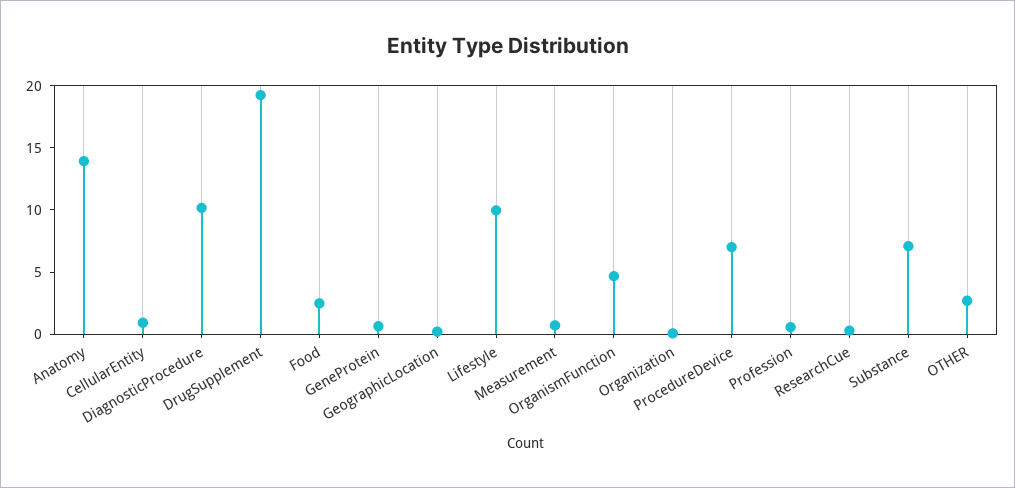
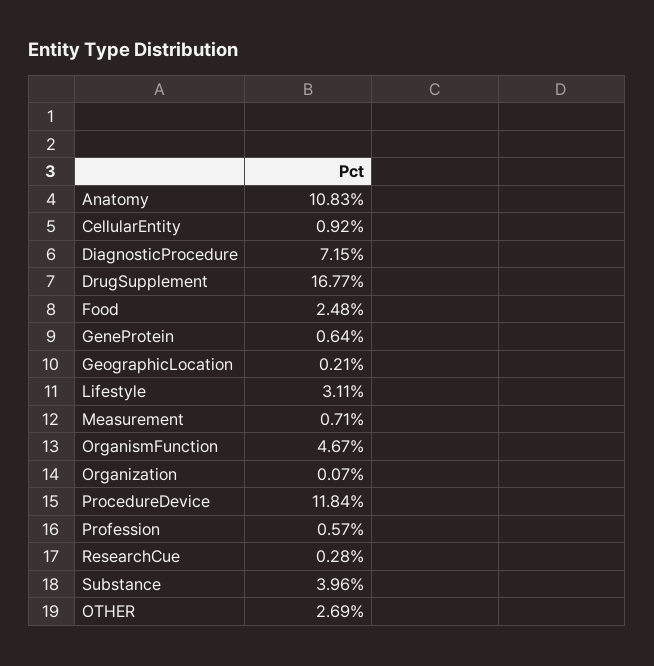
Anatomy: 14 -> 10.83
DiagnosticProcedure: 10 -> 7.15
DrugSupplement: 19 -> 16.77
Lifestyle: 10 -> 3.11
ProcedureDevice: 7 -> 11.84
Substance: 7 -> 3.96

